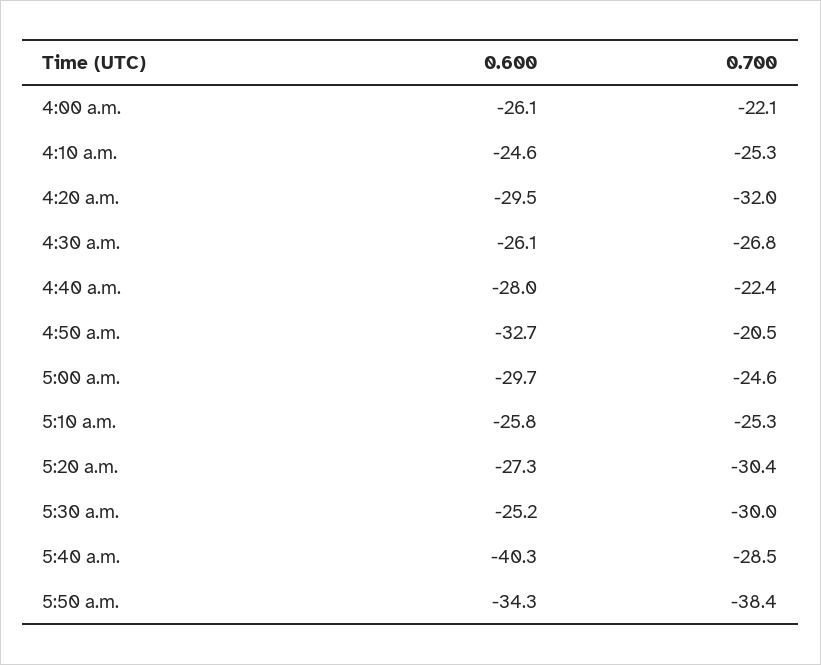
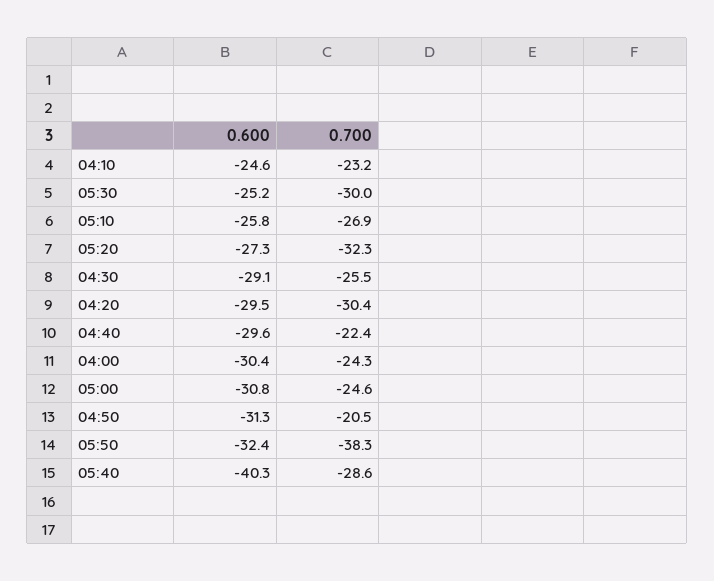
0.600, 4:00 a.m.: -26.1 -> -30.4
0.700, 4:00 a.m.: -22.1 -> -24.3
0.700, 4:10 a.m.: -25.3 -> -23.2
0.700, 4:20 a.m.: -32 -> -30.4
0.600, 4:30 a.m.: -26.1 -> -29.1
0.700, 4:30 a.m.: -26.8 -> -25.5
0.600, 4:40 a.m.: -28 -> -29.6
0.600, 4:50 a.m.: -32.7 -> -31.3
0.600, 5:00 a.m.: -29.7 -> -30.8
0.700, 5:10 a.m.: -25.3 -> -26.9
0.700, 5:20 a.m.: -30.4 -> -32.3
0.700, 5:40 a.m.: -28.5 -> -28.6
0.600, 5:50 a.m.: -34.3 -> -32.4
0.700, 5:50 a.m.: -38.4 -> -38.3

